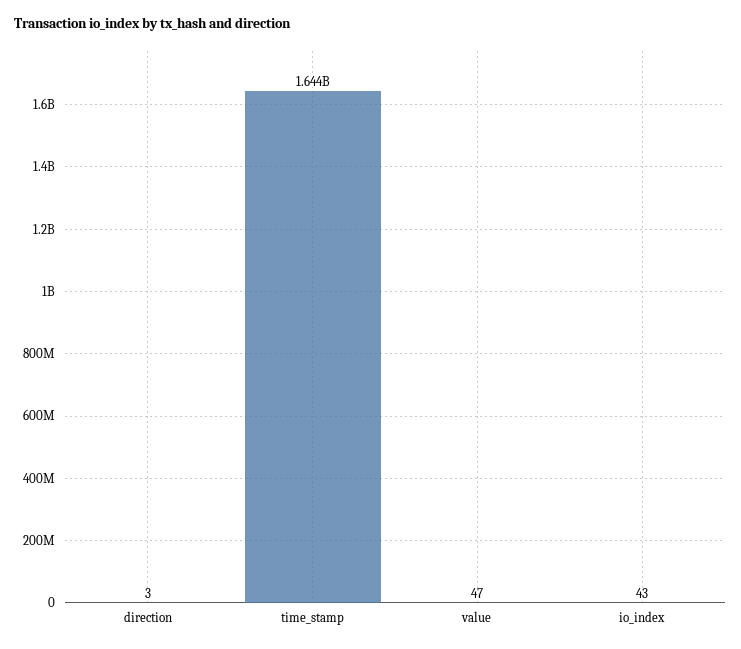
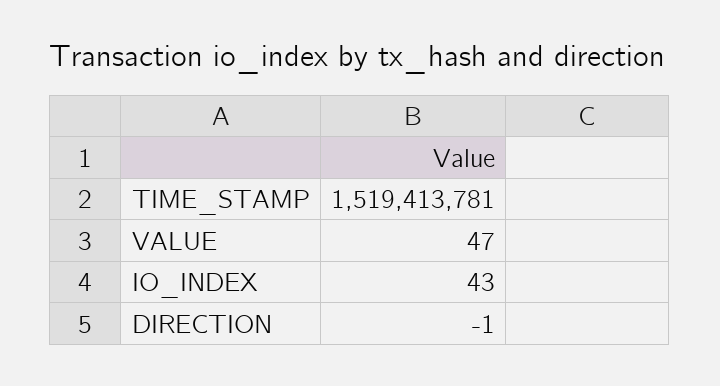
direction: 3 -> -1
time_stamp: 1644000000 -> 1519413781

